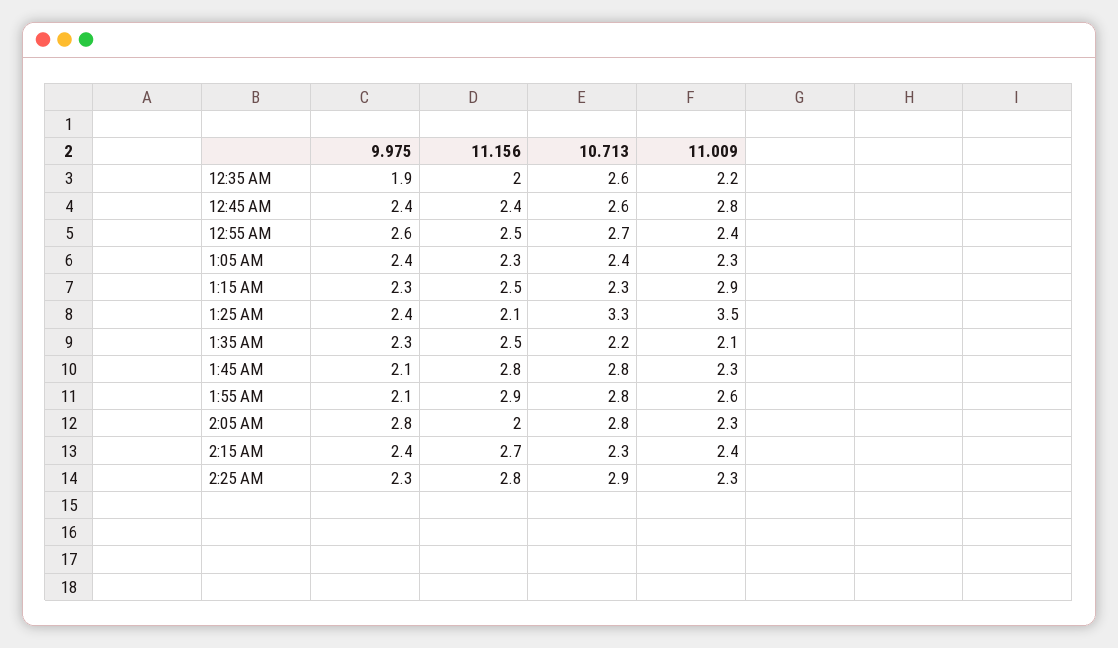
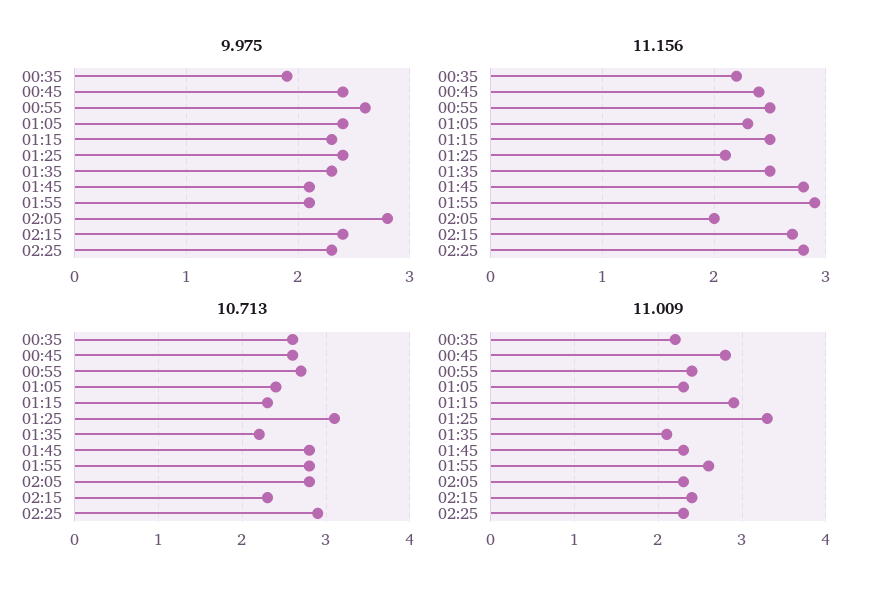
11.156, 12:35 AM: 2 -> 2.2
10.713, 1:25 AM: 3.3 -> 3.1
11.009, 1:25 AM: 3.5 -> 3.3

